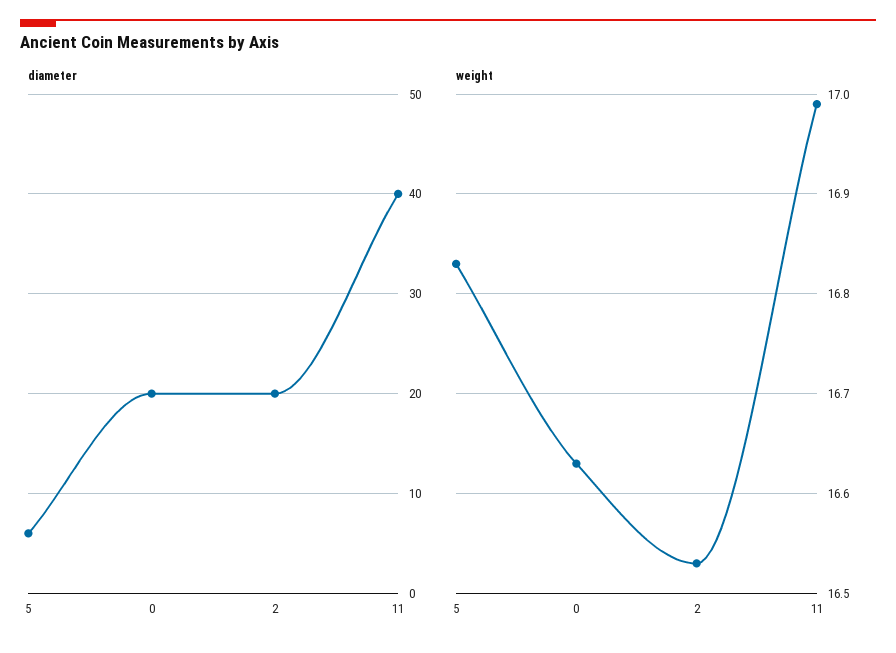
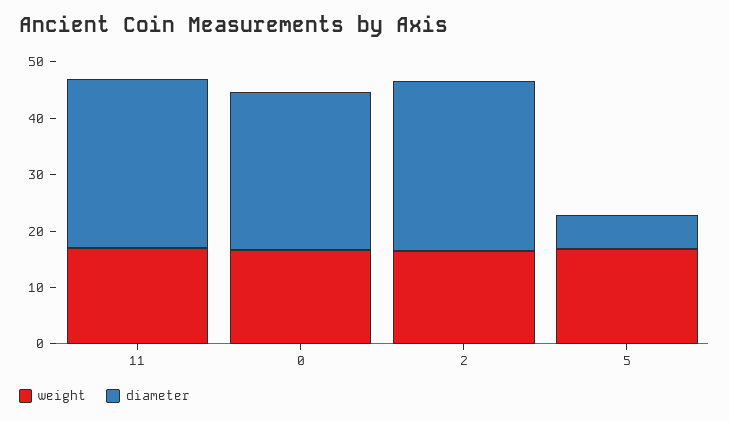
diameter, 0: 20 -> 28
diameter, 2: 20 -> 30
diameter, 11: 40 -> 30

